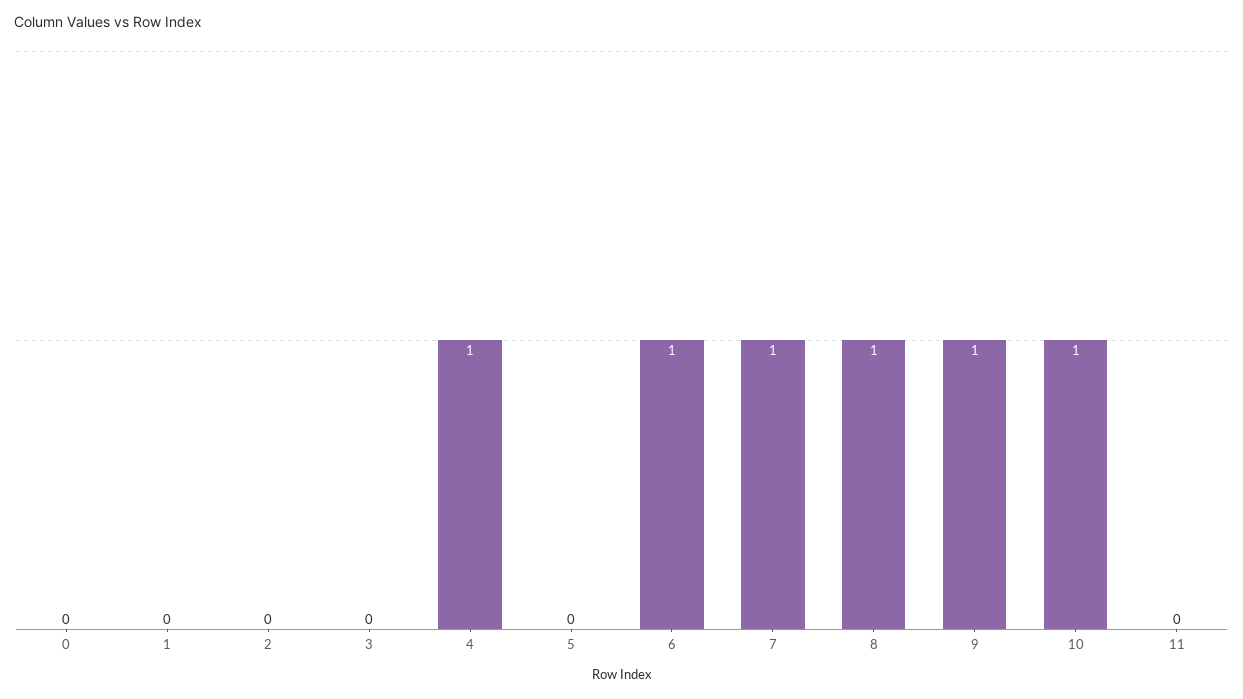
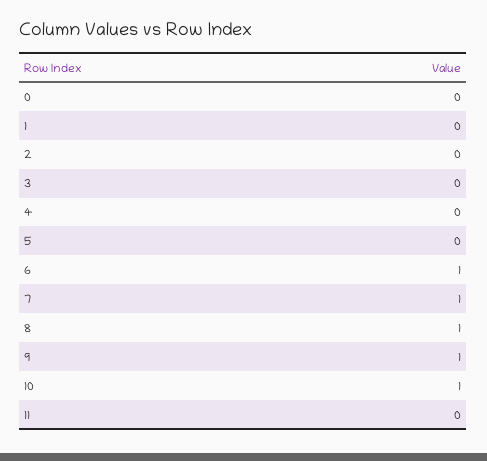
4: 1 -> 0

